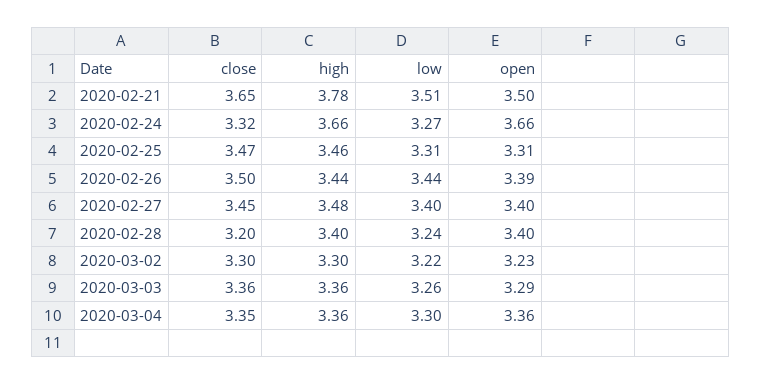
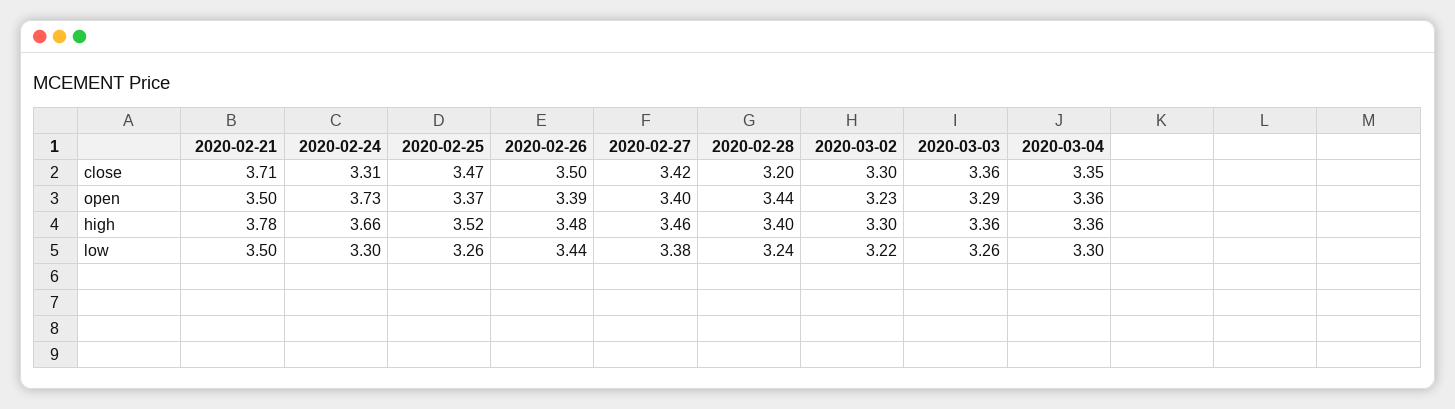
close, 2020-02-21: 3.65 -> 3.71
low, 2020-02-21: 3.51 -> 3.5
close, 2020-02-24: 3.32 -> 3.31
low, 2020-02-24: 3.27 -> 3.3
open, 2020-02-24: 3.66 -> 3.73
high, 2020-02-25: 3.46 -> 3.52
low, 2020-02-25: 3.31 -> 3.26
open, 2020-02-25: 3.31 -> 3.37
high, 2020-02-26: 3.44 -> 3.48
close, 2020-02-27: 3.45 -> 3.42
high, 2020-02-27: 3.48 -> 3.46
low, 2020-02-27: 3.4 -> 3.38
open, 2020-02-28: 3.4 -> 3.44

